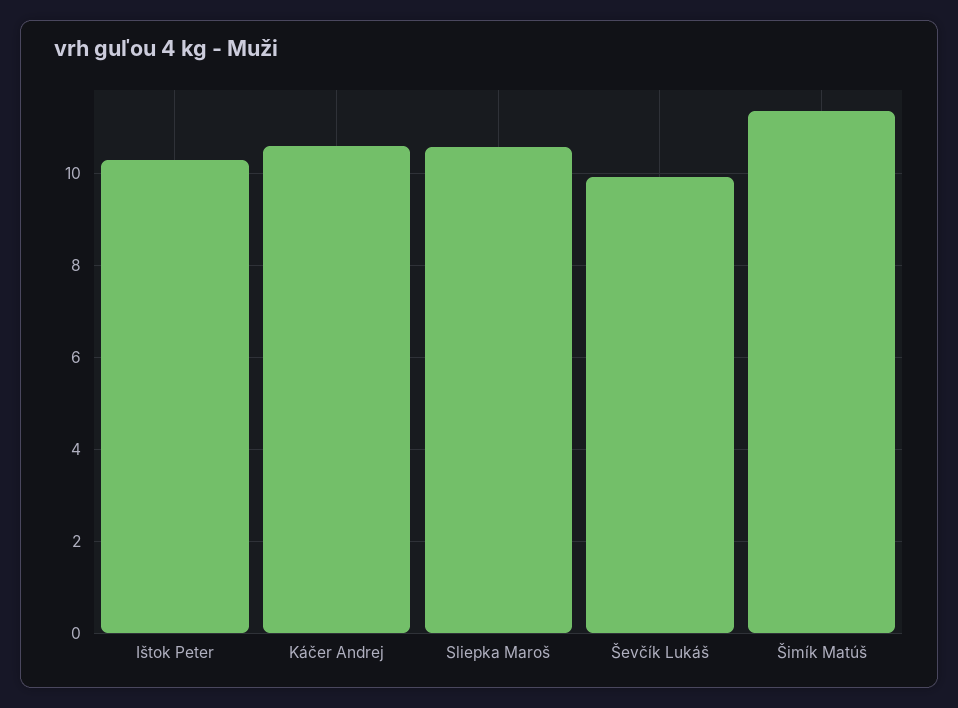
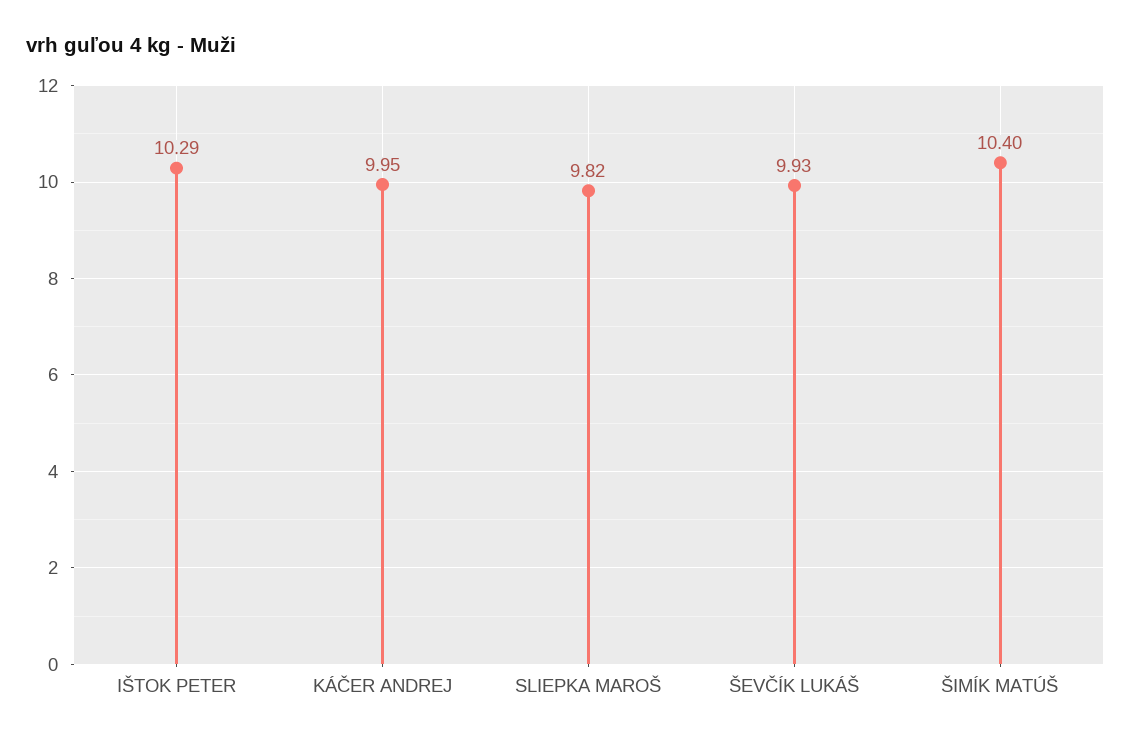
Káčer Andrej: 10.6 -> 9.95
Sliepka Maroš: 10.6 -> 9.82
Šimík Matúš: 11.4 -> 10.4

